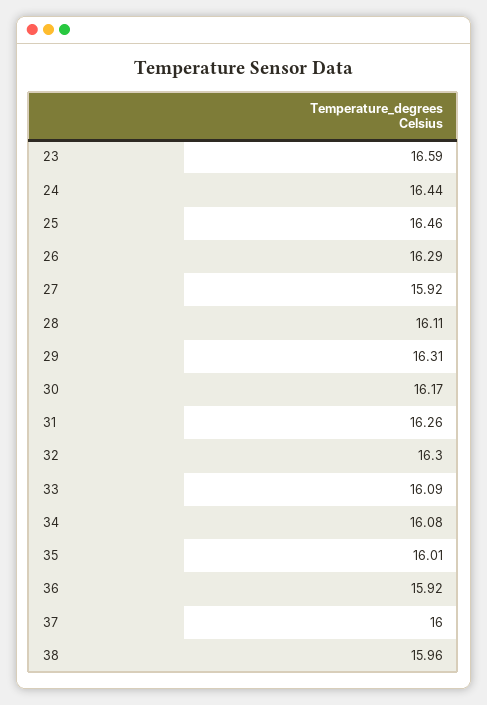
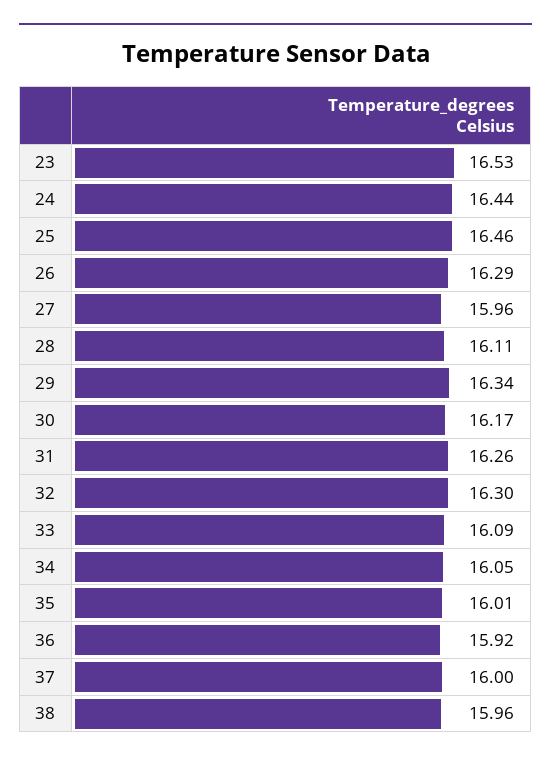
23: 16.59 -> 16.53
27: 15.92 -> 15.96
29: 16.31 -> 16.34
34: 16.08 -> 16.05

